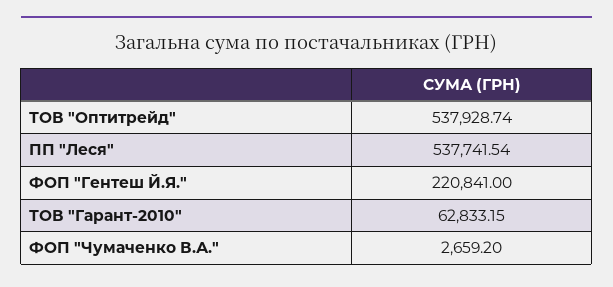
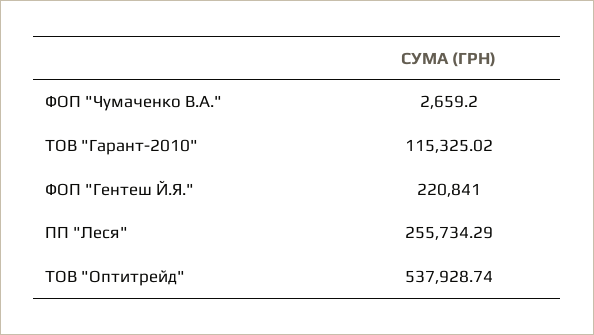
ПП "Леся": 537741.54 -> 255734.29
ТОВ "Гарант-2010": 62833.15 -> 115325.02

